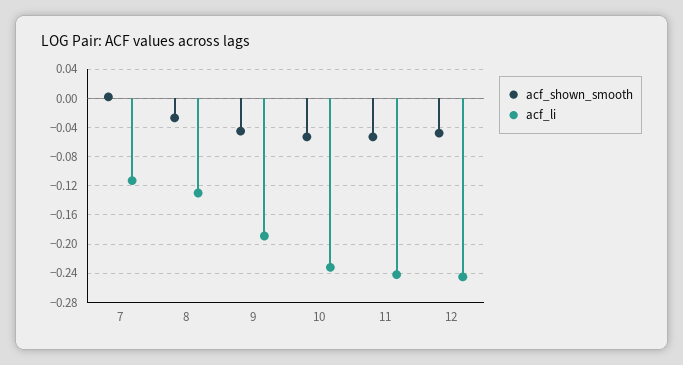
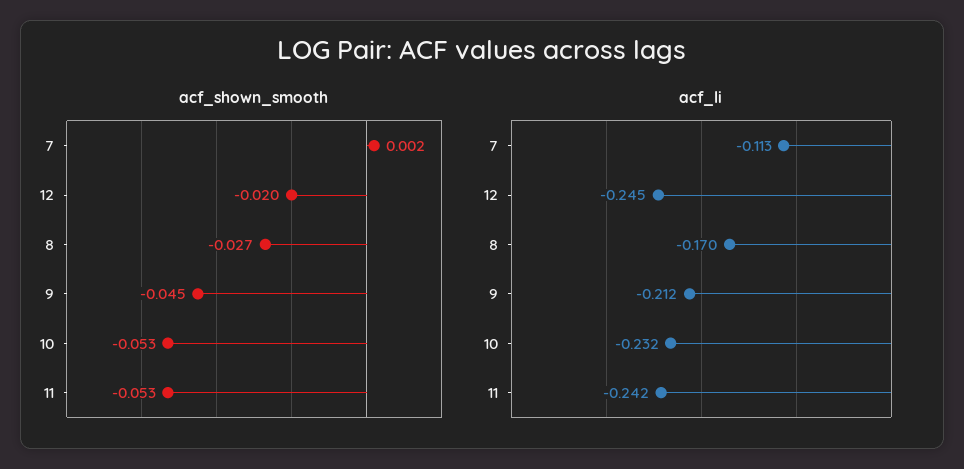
acf_li, 8: -0.13 -> -0.17
acf_li, 9: -0.19 -> -0.212
acf_shown_smooth, 12: -0.05 -> -0.02

